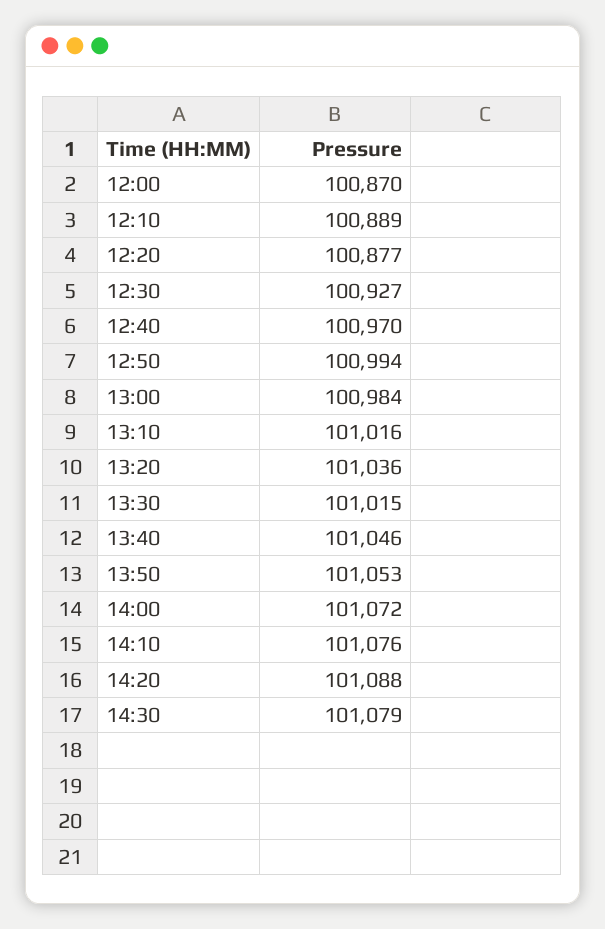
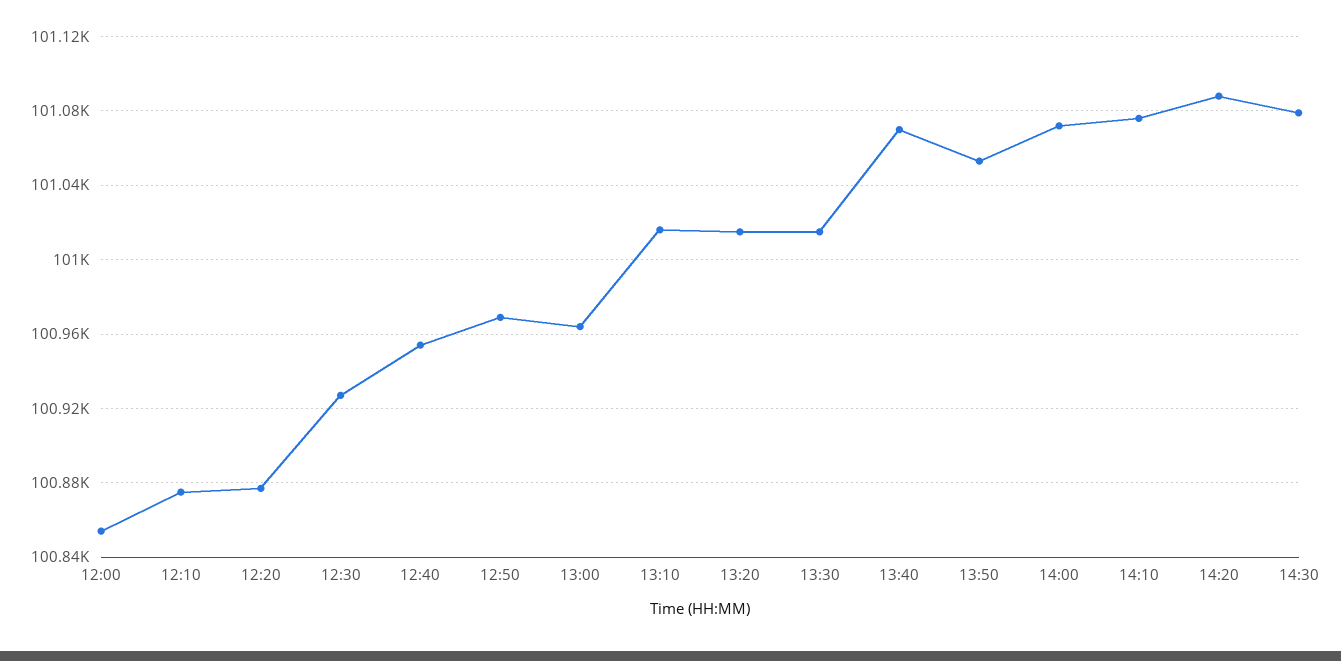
12:00: 100870 -> 100855
12:10: 100889 -> 100875
12:40: 100970 -> 100955
12:50: 100994 -> 100970
13:00: 100984 -> 100965
13:20: 101036 -> 101015
13:40: 101046 -> 101070

